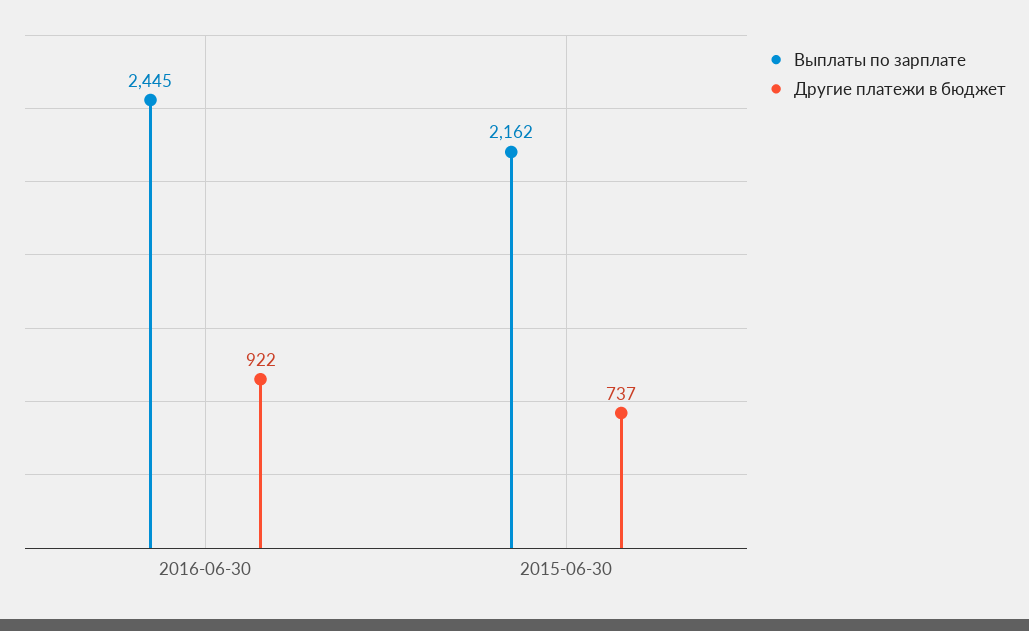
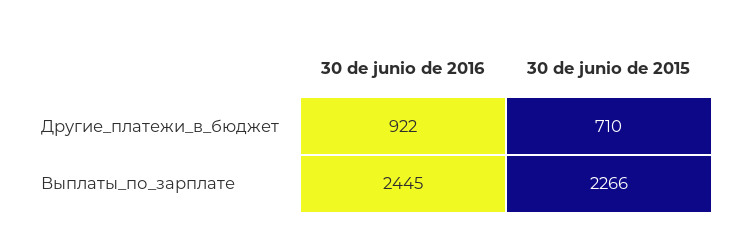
Выплаты по зарплате, 2015-06-30: 2162 -> 2266
Другие платежи в бюджет, 2015-06-30: 737 -> 710

